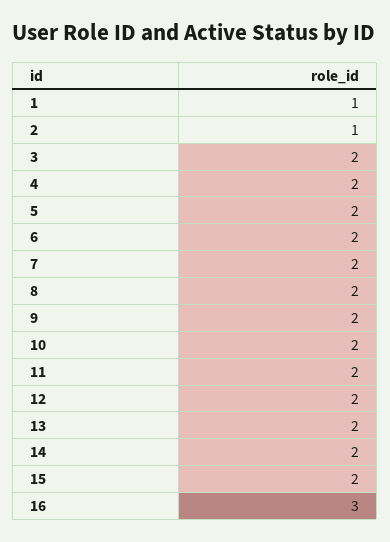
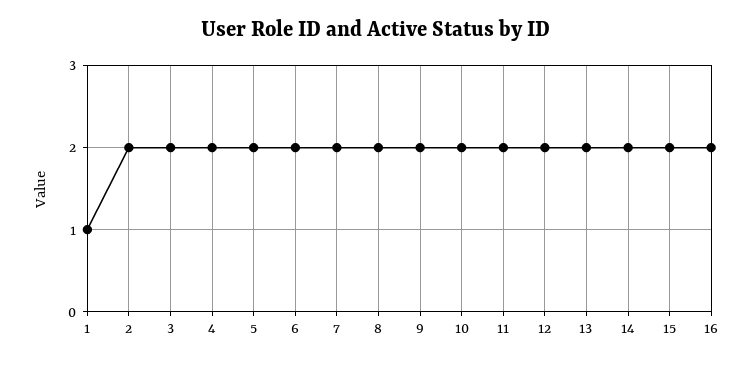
2: 1 -> 2
16: 3 -> 2

